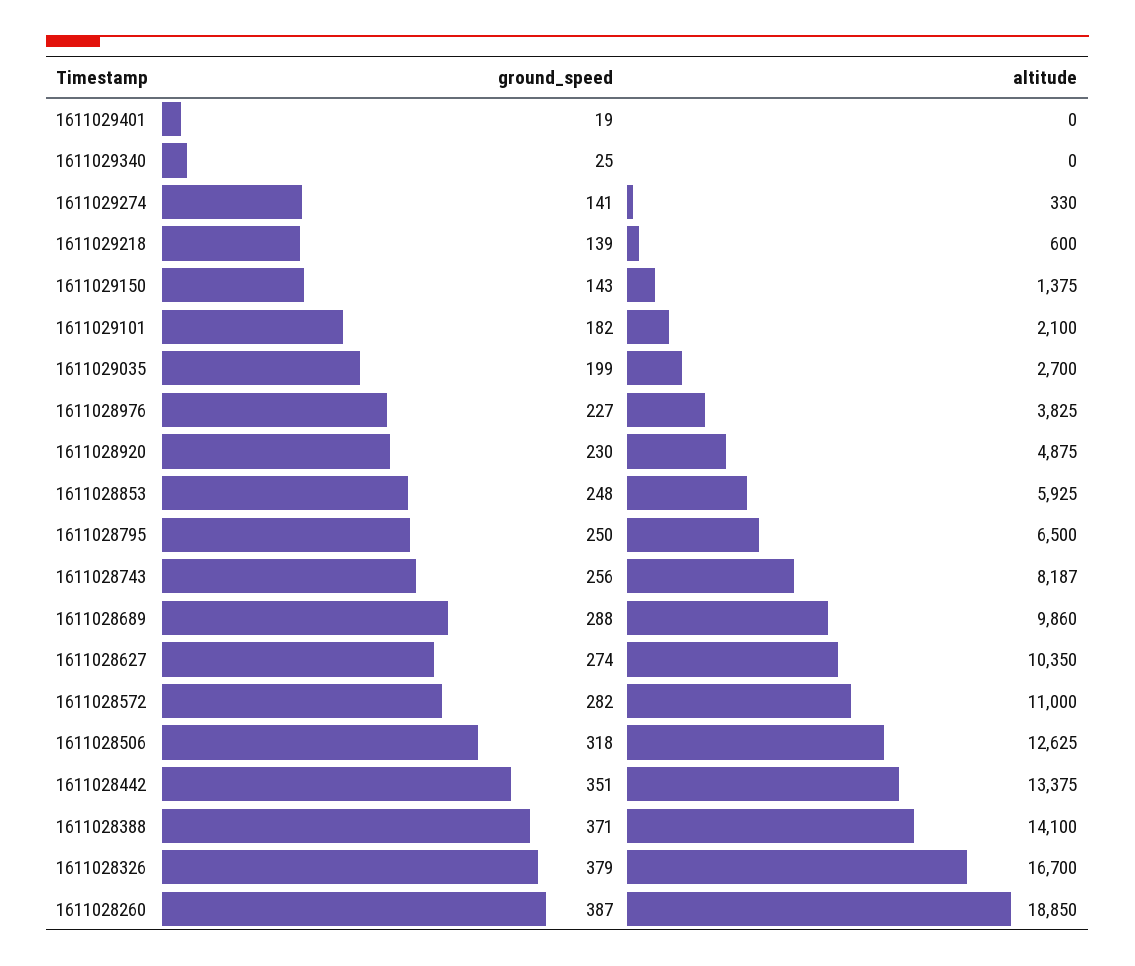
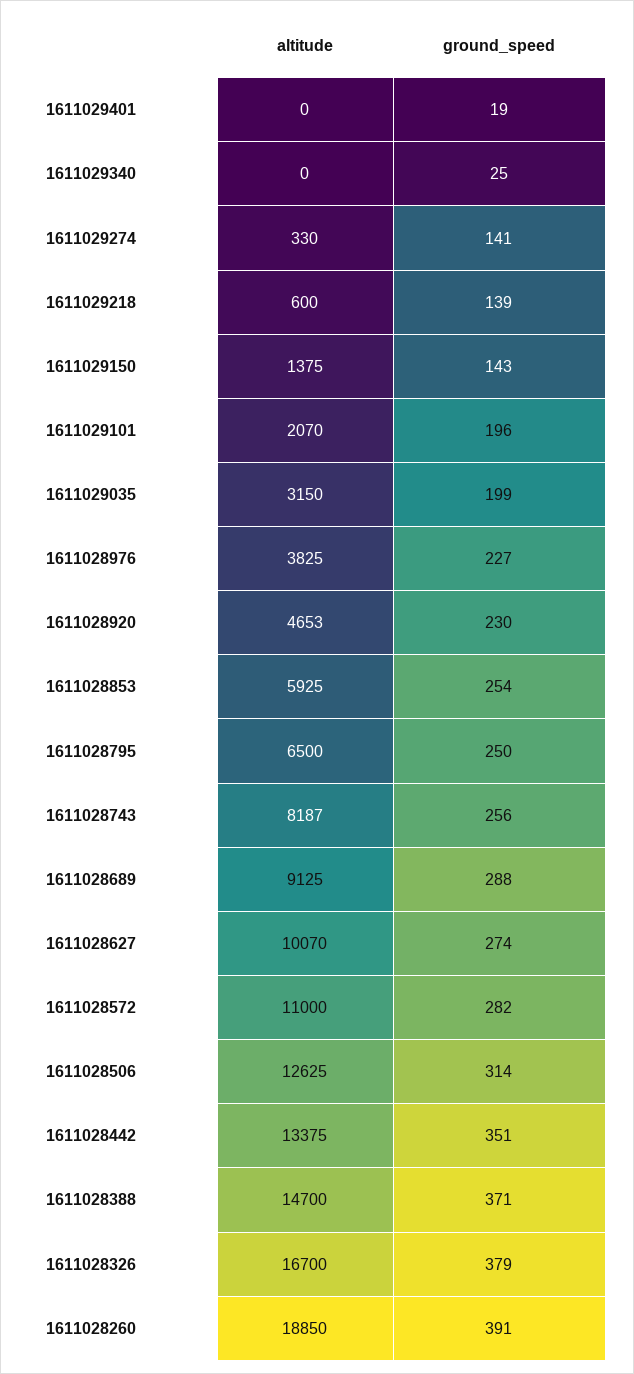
ground_speed, 1611029101: 182 -> 196
altitude, 1611029101: 2100 -> 2070
altitude, 1611029035: 2700 -> 3150
altitude, 1611028920: 4875 -> 4653
ground_speed, 1611028853: 248 -> 254
altitude, 1611028689: 9860 -> 9125
altitude, 1611028627: 10350 -> 10070
ground_speed, 1611028506: 318 -> 314
altitude, 1611028388: 14100 -> 14700
ground_speed, 1611028260: 387 -> 391

